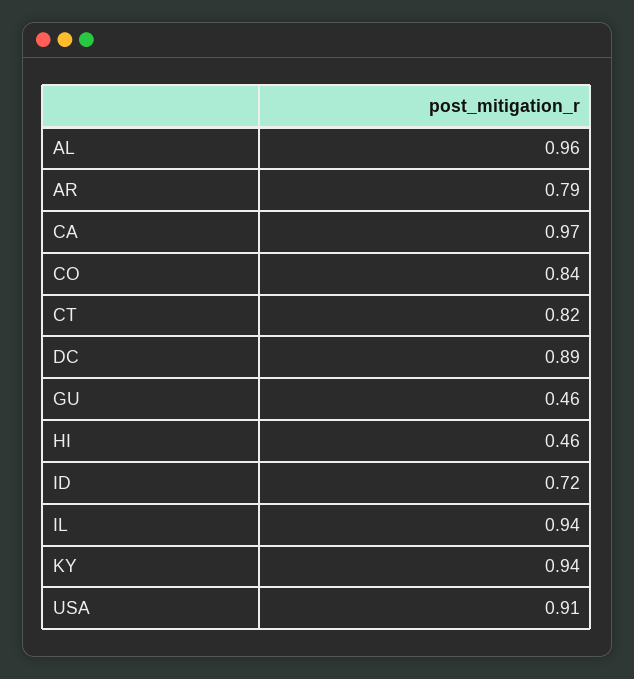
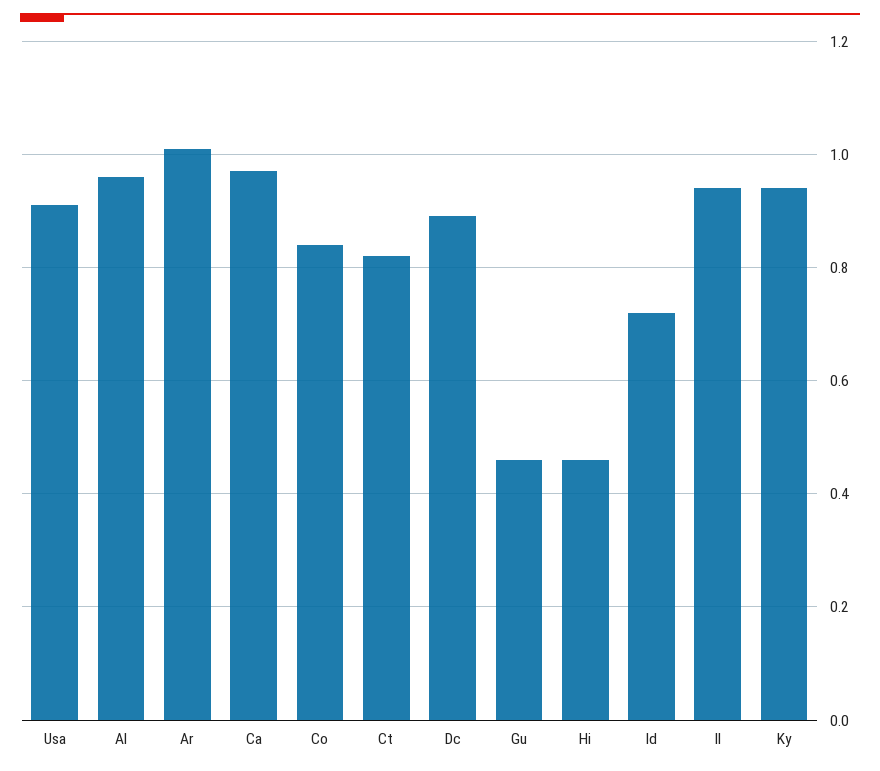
AR: 0.79 -> 1

